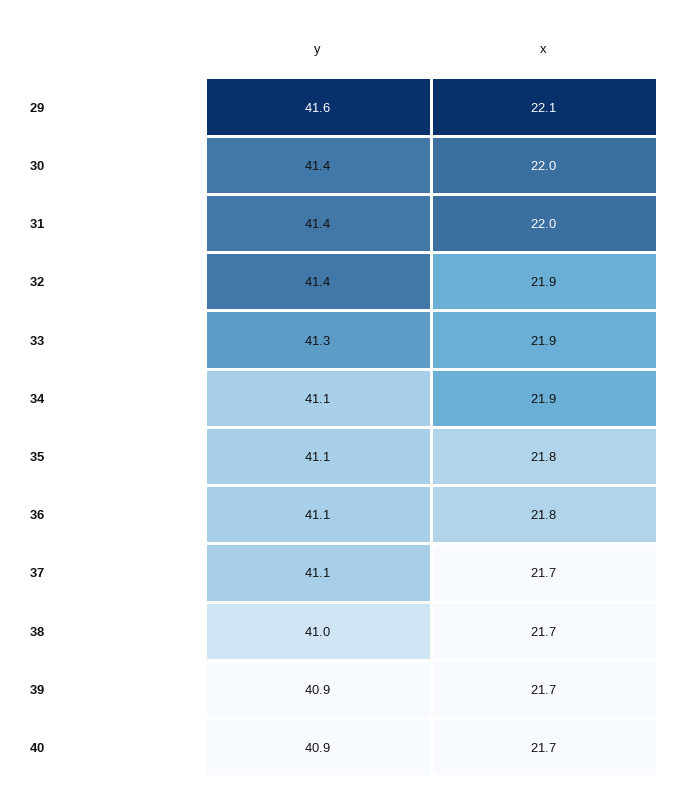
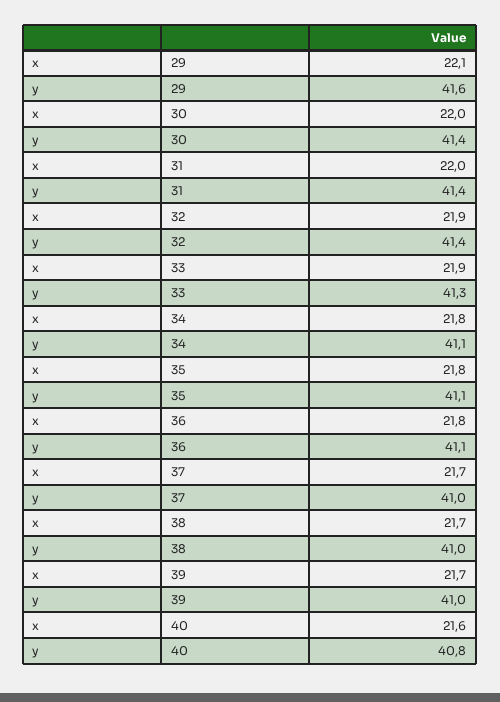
x, 34: 21.9 -> 21.8
y, 37: 41.1 -> 41
y, 39: 40.9 -> 41
y, 40: 40.9 -> 40.8
x, 40: 21.7 -> 21.6

